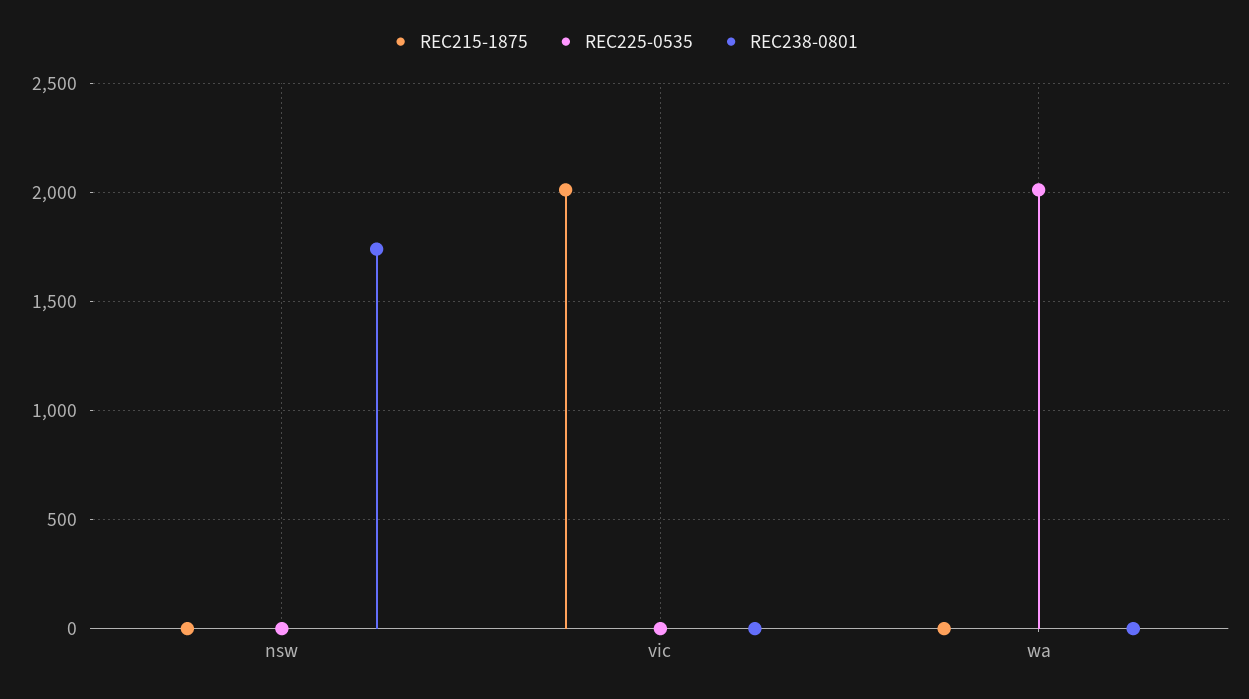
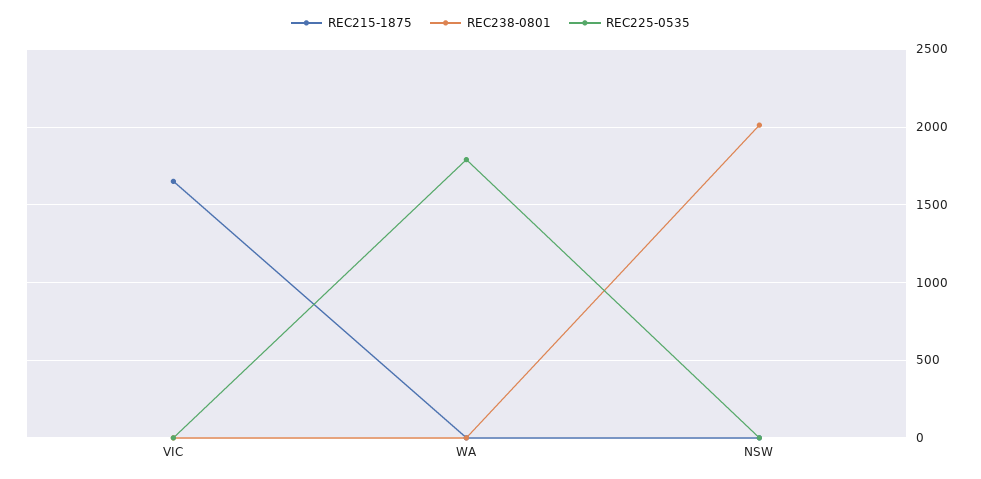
REC238-0801, nsw: 1750 -> 2000
REC215-1875, vic: 2000 -> 1650
REC225-0535, wa: 2000 -> 1800

